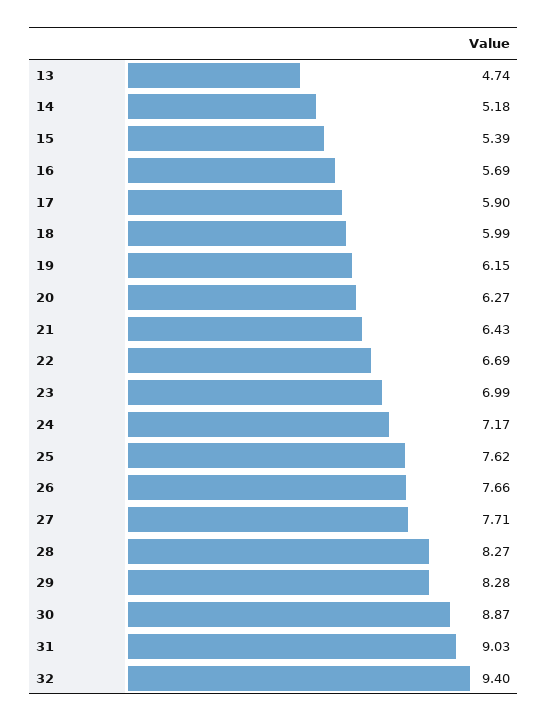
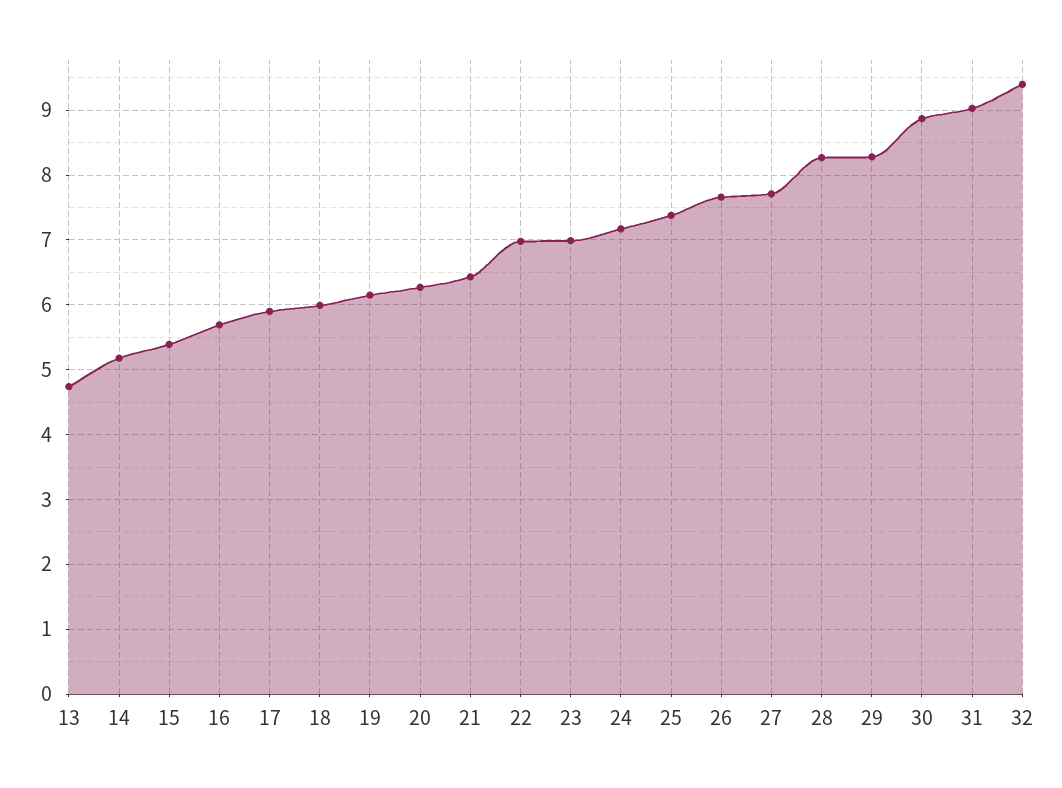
22: 6.69 -> 7
25: 7.62 -> 7.4

